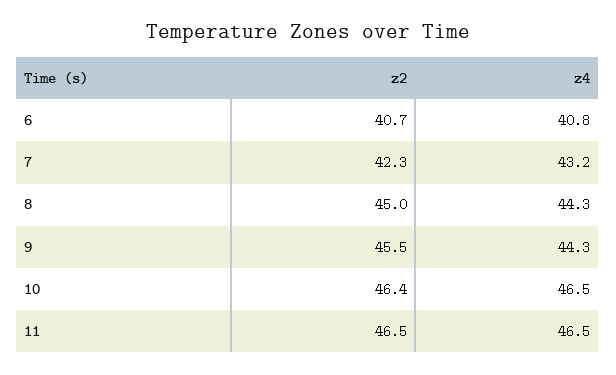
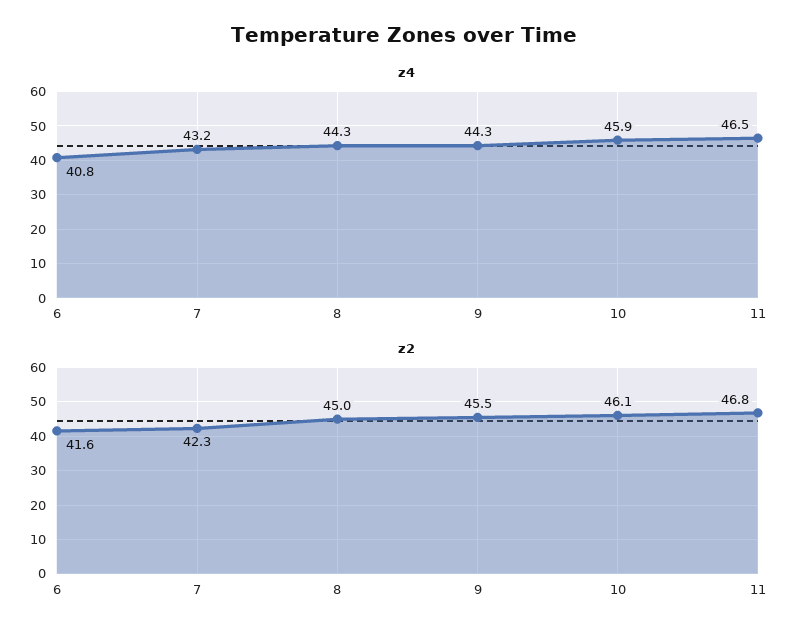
z2, 6: 40.7 -> 41.6
z2, 10: 46.4 -> 46.1
z4, 10: 46.5 -> 45.9
z2, 11: 46.5 -> 46.8

